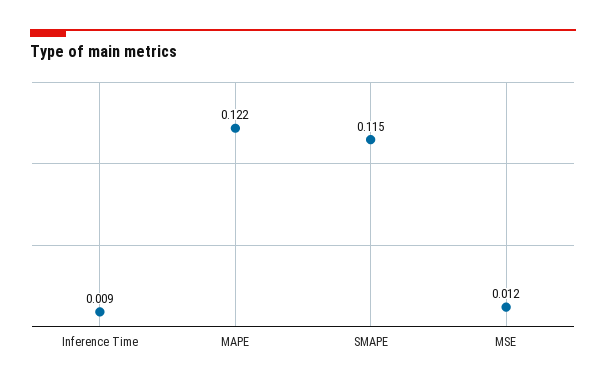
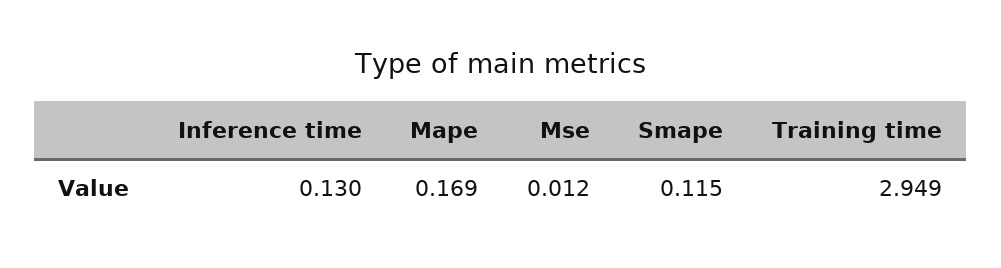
Inference Time: 0.009 -> 0.13
MAPE: 0.122 -> 0.169
Training time: none -> 2.949

